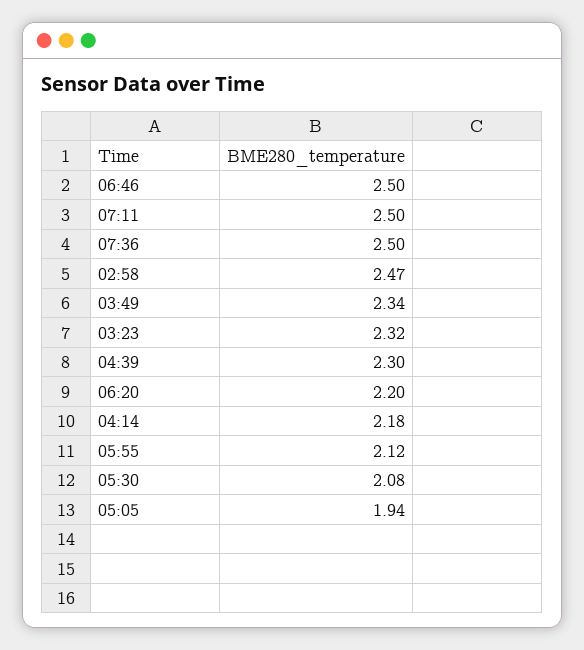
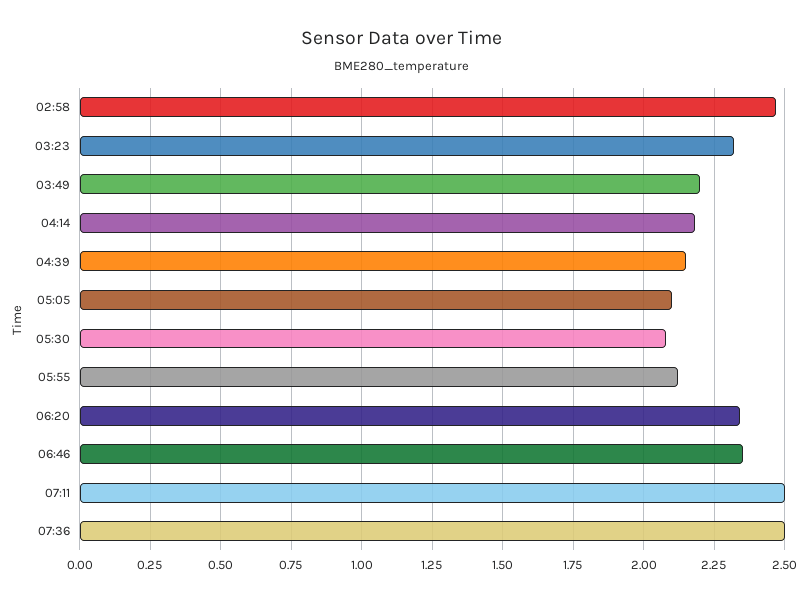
06:46: 2.5 -> 2.35
03:49: 2.34 -> 2.2
04:39: 2.3 -> 2.15
06:20: 2.2 -> 2.35
05:05: 1.94 -> 2.1

